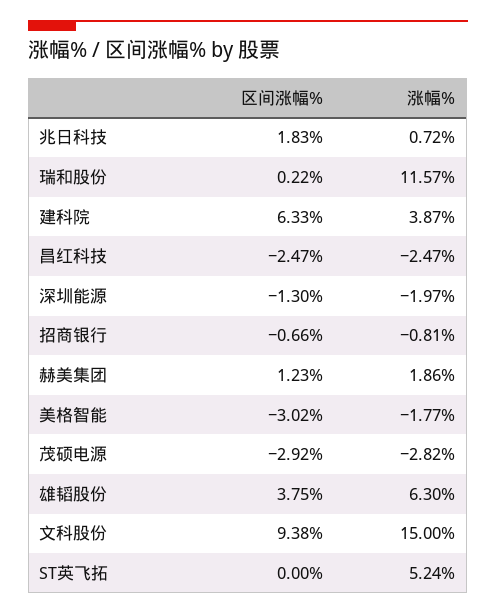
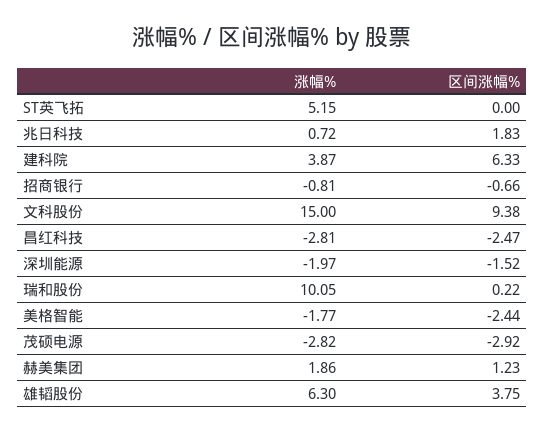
涨幅%, 瑞和股份: 11.57 -> 10.05
涨幅%, 昌红科技: -2.47 -> -2.81
区间涨幅%, 深圳能源: -1.3 -> -1.52
区间涨幅%, 美格智能: -3.02 -> -2.44
涨幅%, ST英飞拓: 5.24 -> 5.15

